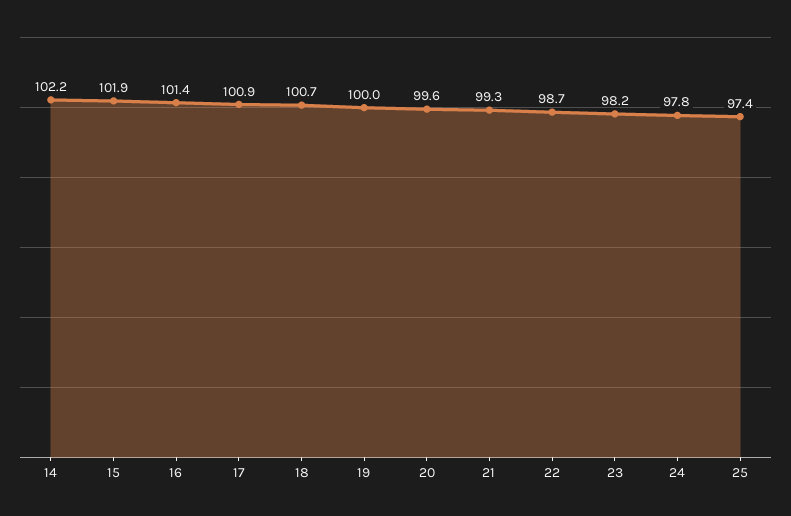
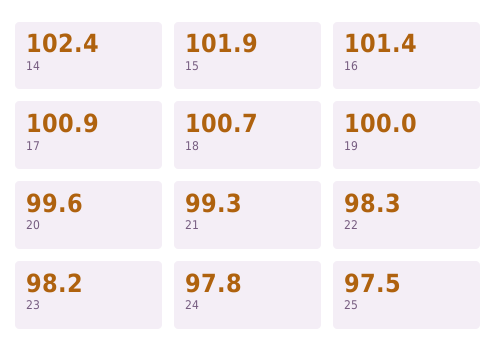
14: 102.2 -> 102.4
22: 98.7 -> 98.3
25: 97.4 -> 97.5

